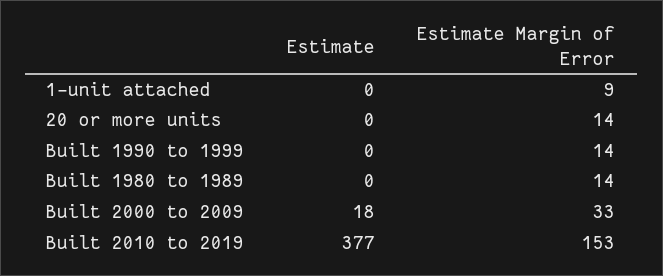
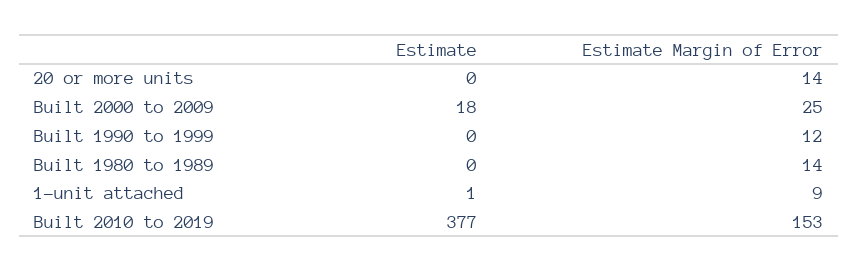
Estimate, 1-unit attached: 0 -> 1
Estimate Margin of Error, Built 1990 to 1999: 14 -> 12
Estimate Margin of Error, Built 2000 to 2009: 33 -> 25

